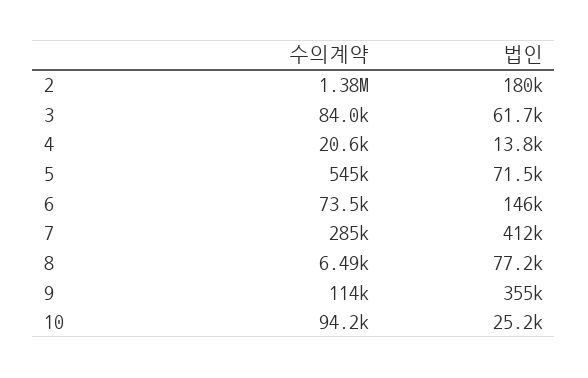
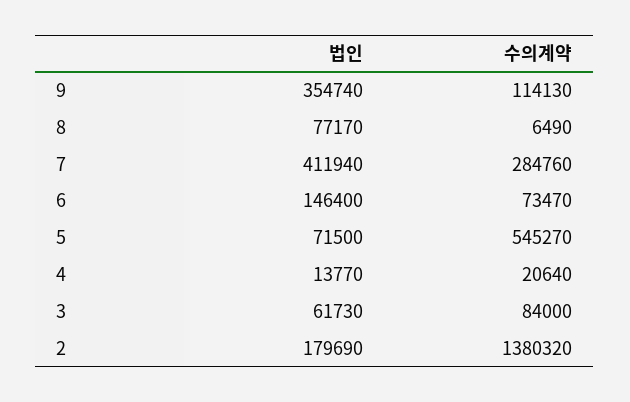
수의계약, 10: 94200 -> none
법인, 10: 25200 -> none

